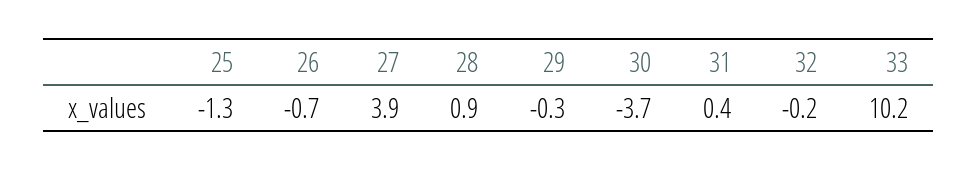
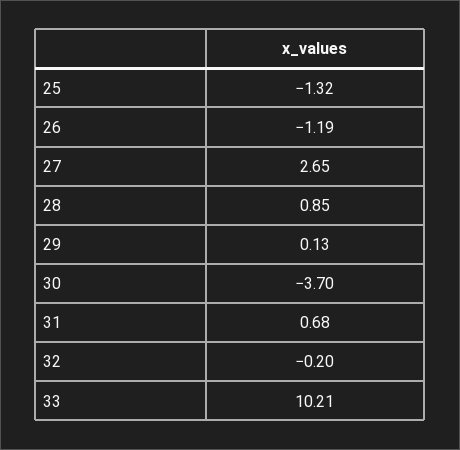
26: -0.7 -> -1.19
27: 3.9 -> 2.65
29: -0.3 -> 0.13
31: 0.4 -> 0.68

